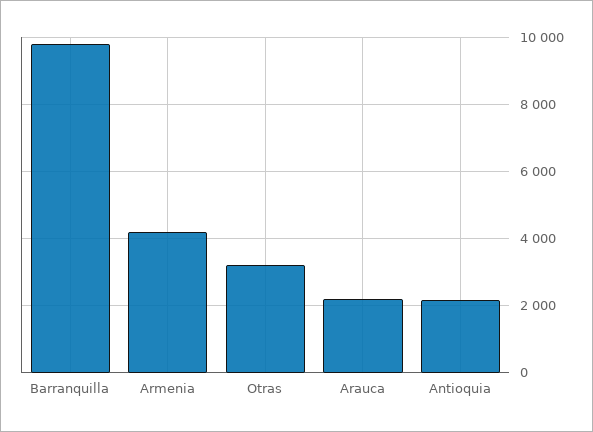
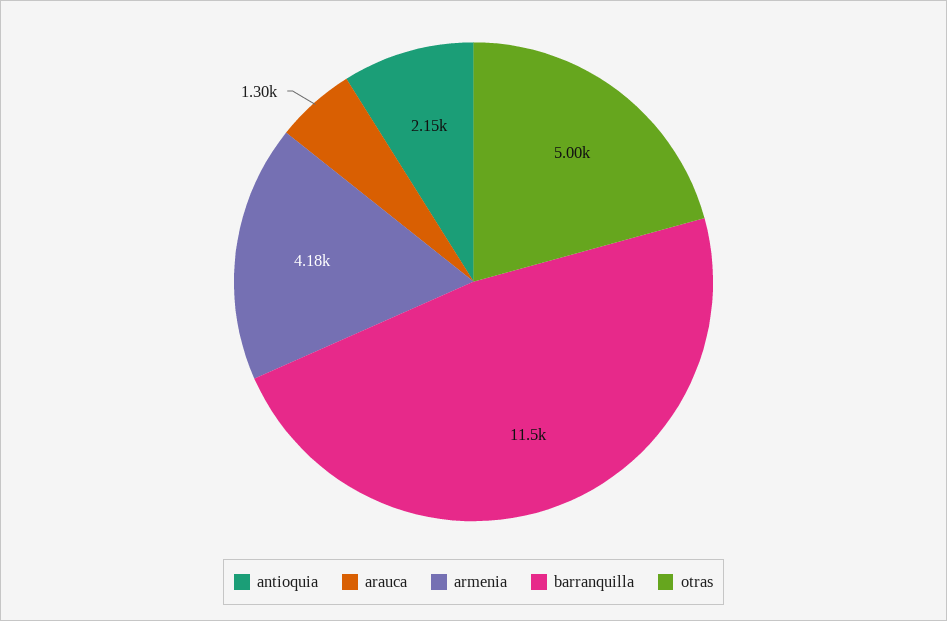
Barranquilla: 9800 -> 11500
Otras: 3200 -> 5000
Arauca: 2200 -> 1300

